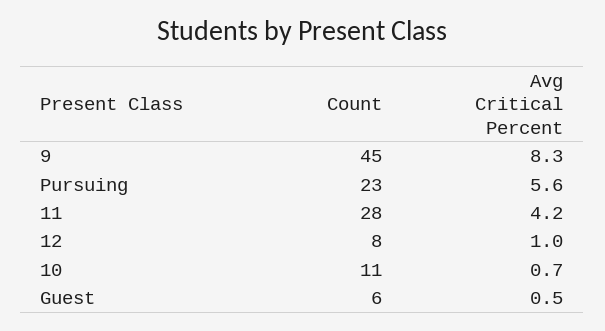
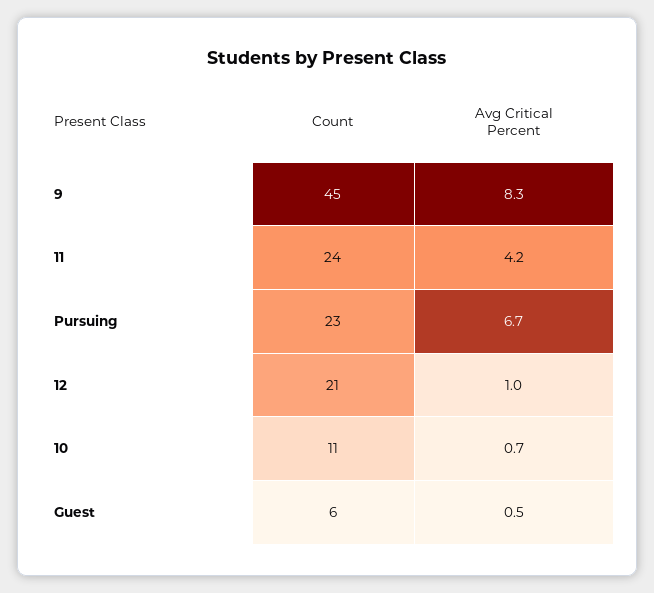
Avg Critical Percent, Pursuing: 5.6 -> 6.7
Count, 11: 28 -> 24
Count, 12: 8 -> 21

